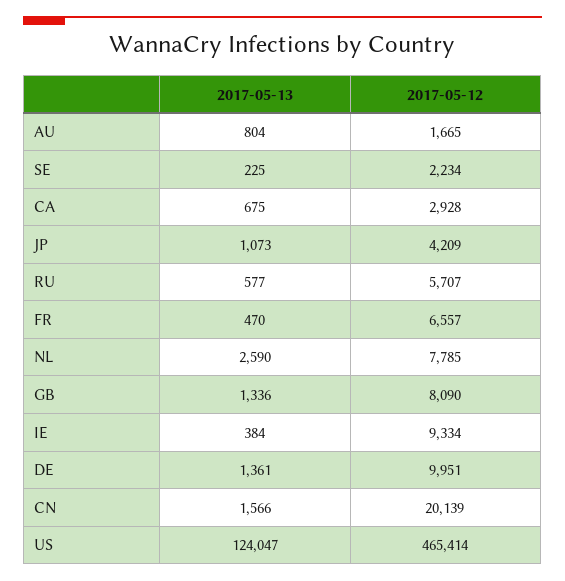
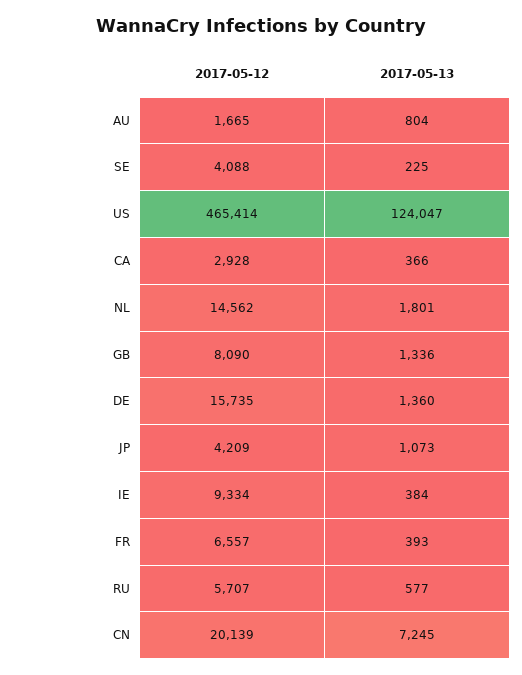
2017-05-12, SE: 2234 -> 4088
2017-05-13, CA: 675 -> 366
2017-05-13, FR: 470 -> 393
2017-05-13, NL: 2590 -> 1801
2017-05-12, NL: 7785 -> 14562
2017-05-13, DE: 1361 -> 1360
2017-05-12, DE: 9951 -> 15735
2017-05-13, CN: 1566 -> 7245

